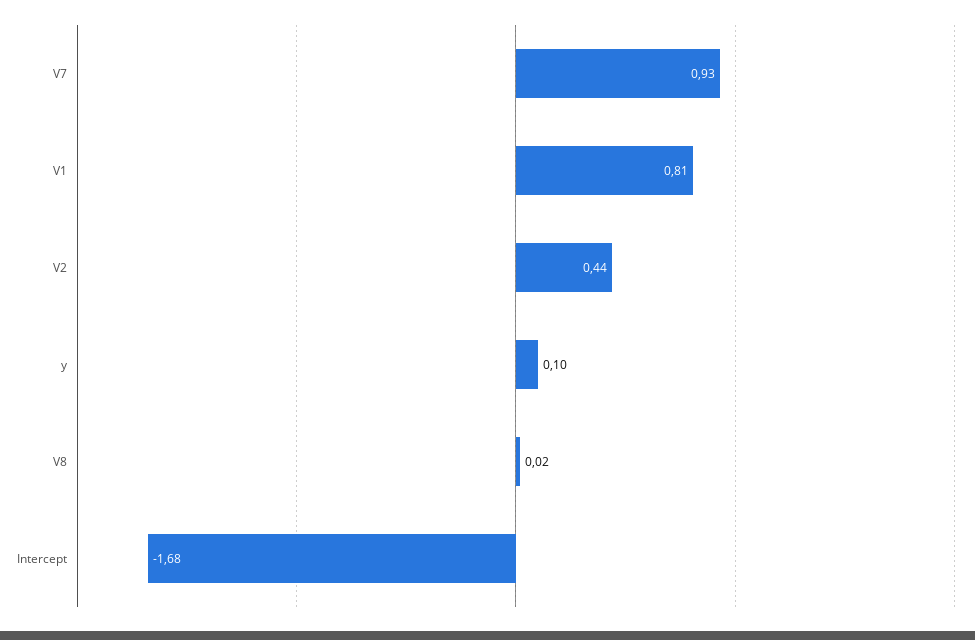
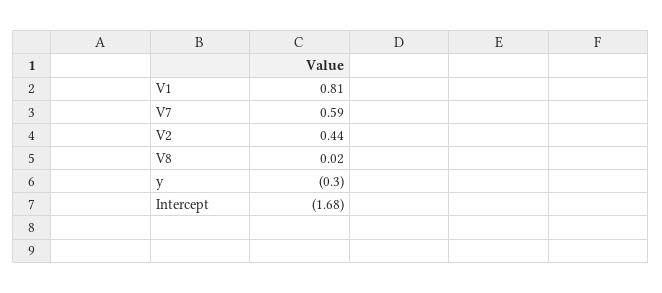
V7: 0.93 -> 0.59
y: 0.1 -> -0.3

